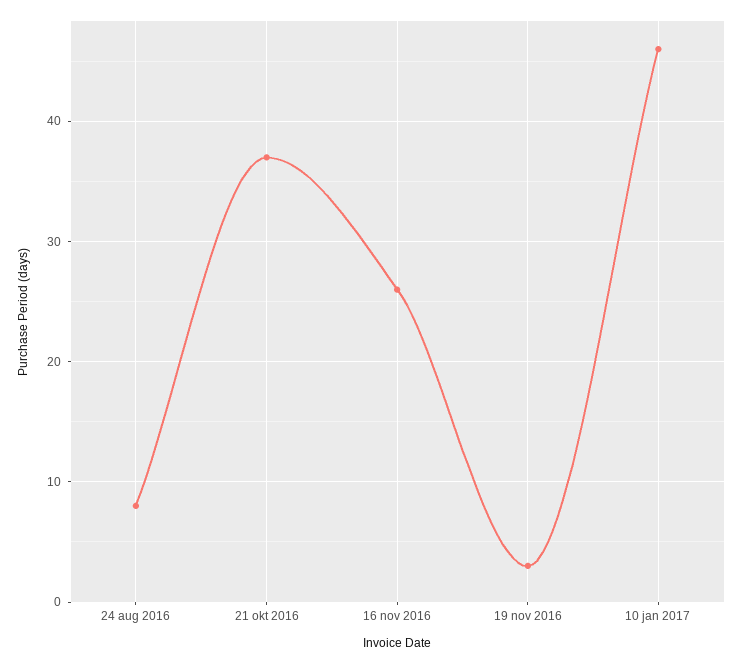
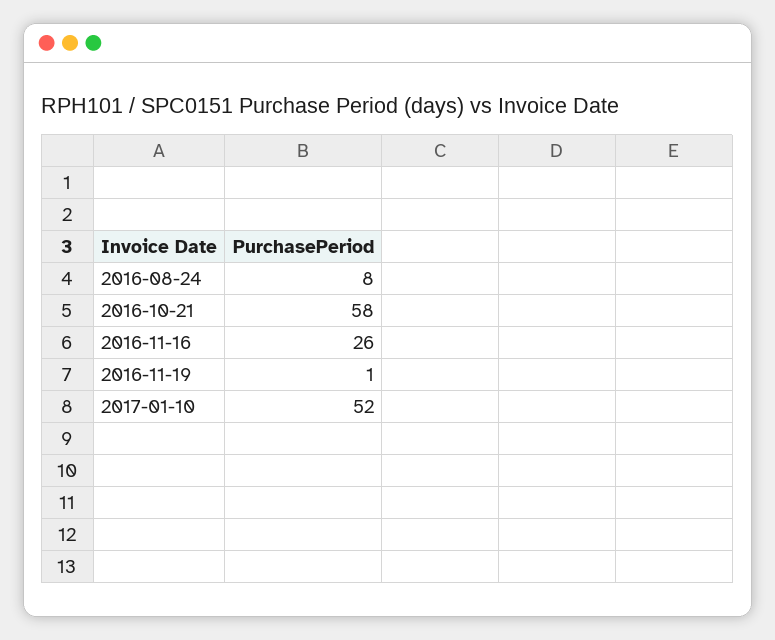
21 okt 2016: 37 -> 58
19 nov 2016: 3 -> 1
10 jan 2017: 46 -> 52

